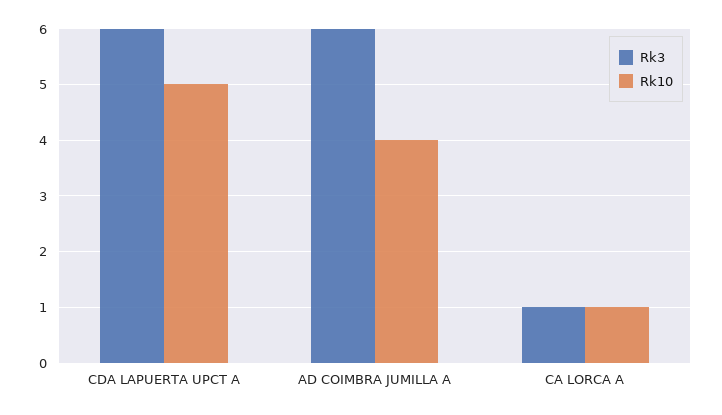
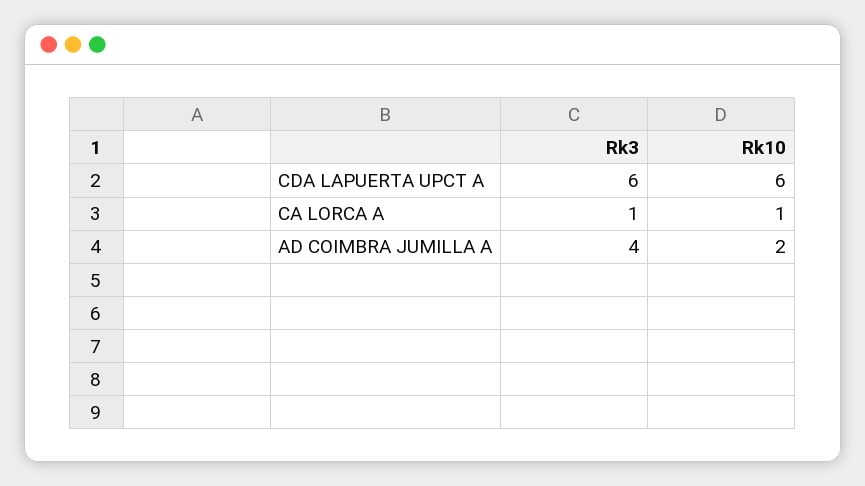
Rk10, CDA LAPUERTA UPCT A: 5 -> 6
Rk3, AD COIMBRA JUMILLA A: 6 -> 4
Rk10, AD COIMBRA JUMILLA A: 4 -> 2

